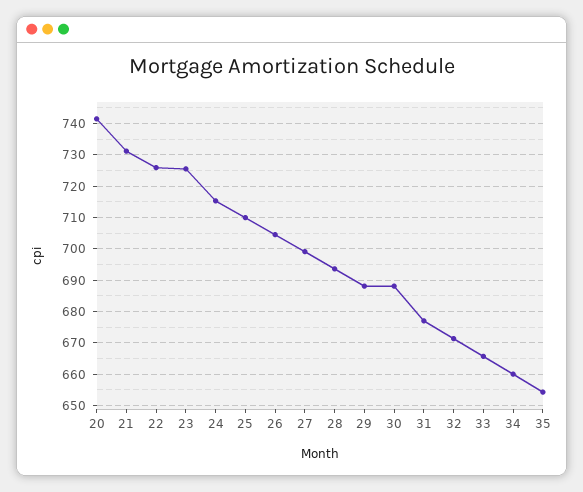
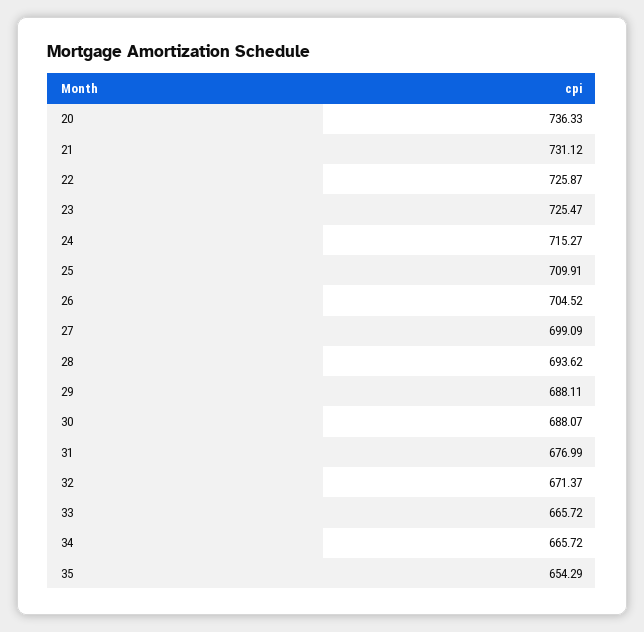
20: 742 -> 736.33
34: 660 -> 665.72

